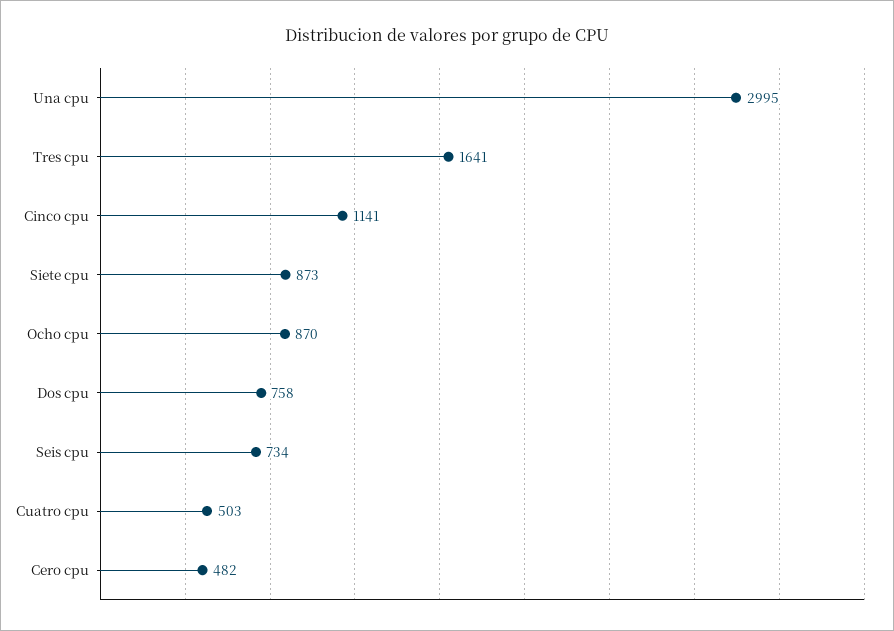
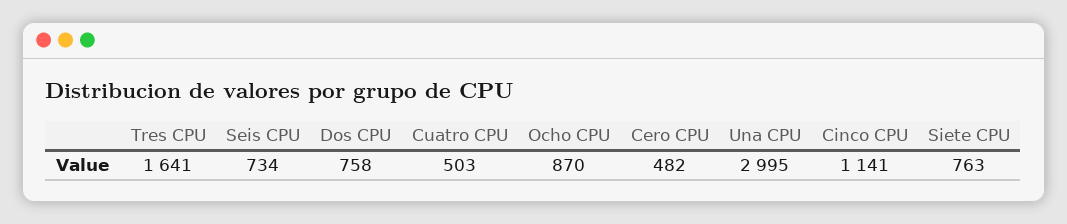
Siete cpu: 873 -> 763

